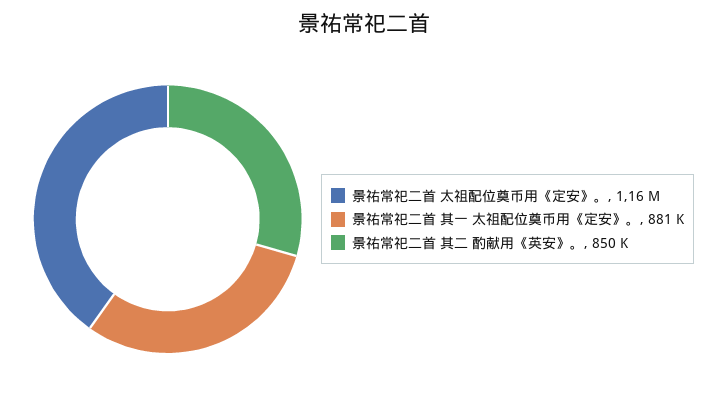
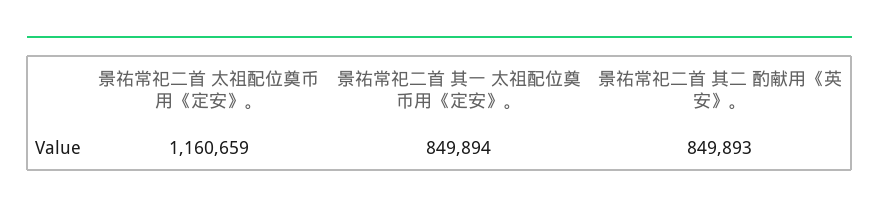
景祐常祀二首 其一 太祖配位奠币用《定安》。: 881000 -> 849894

